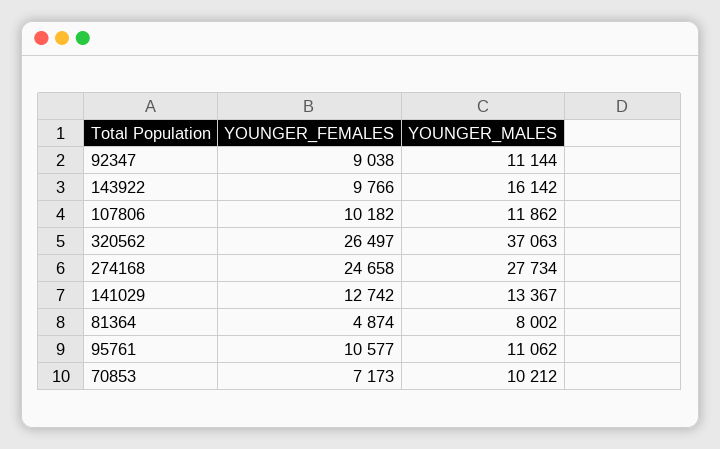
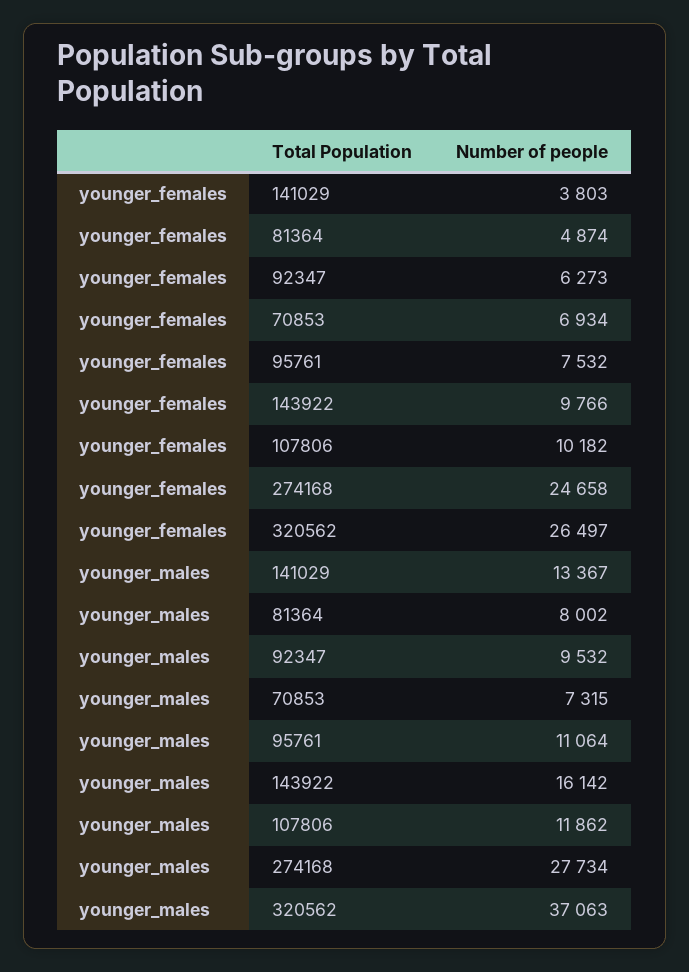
YOUNGER_FEMALES, 92347: 9038 -> 6273
YOUNGER_MALES, 92347: 11144 -> 9532
YOUNGER_FEMALES, 141029: 12742 -> 3803
YOUNGER_FEMALES, 95761: 10577 -> 7532
YOUNGER_MALES, 95761: 11062 -> 11064
YOUNGER_FEMALES, 70853: 7173 -> 6934
YOUNGER_MALES, 70853: 10212 -> 7315

